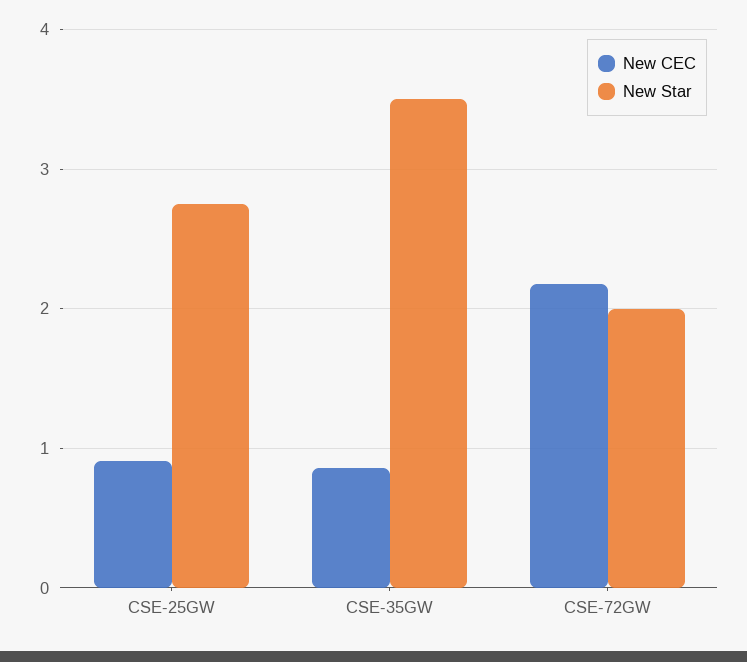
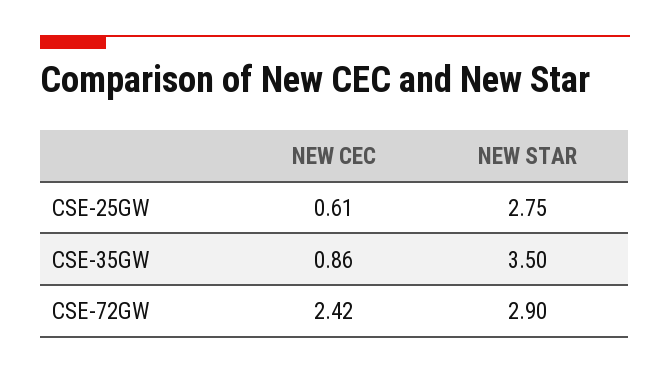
New CEC, CSE-25GW: 0.9 -> 0.61
New CEC, CSE-72GW: 2.2 -> 2.42
New Star, CSE-72GW: 2 -> 2.9

